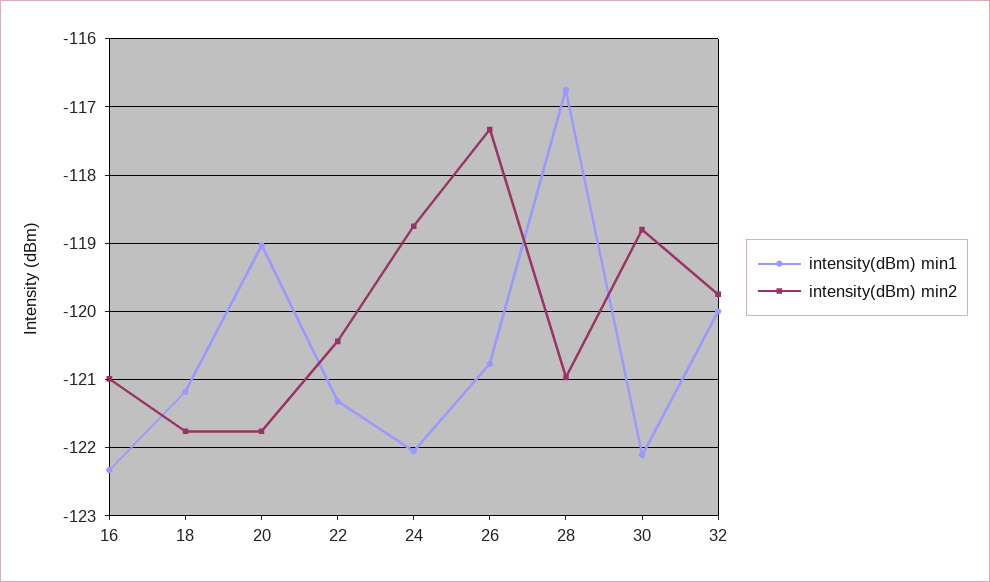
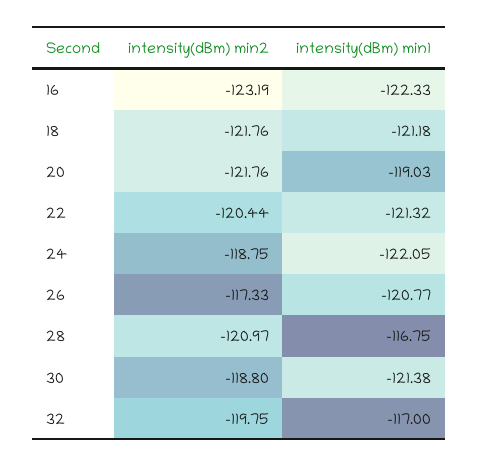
intensity(dBm) min2, 16: -121 -> -123.19
intensity(dBm) min1, 30: -122.1 -> -121.38
intensity(dBm) min1, 32: -120 -> -117

